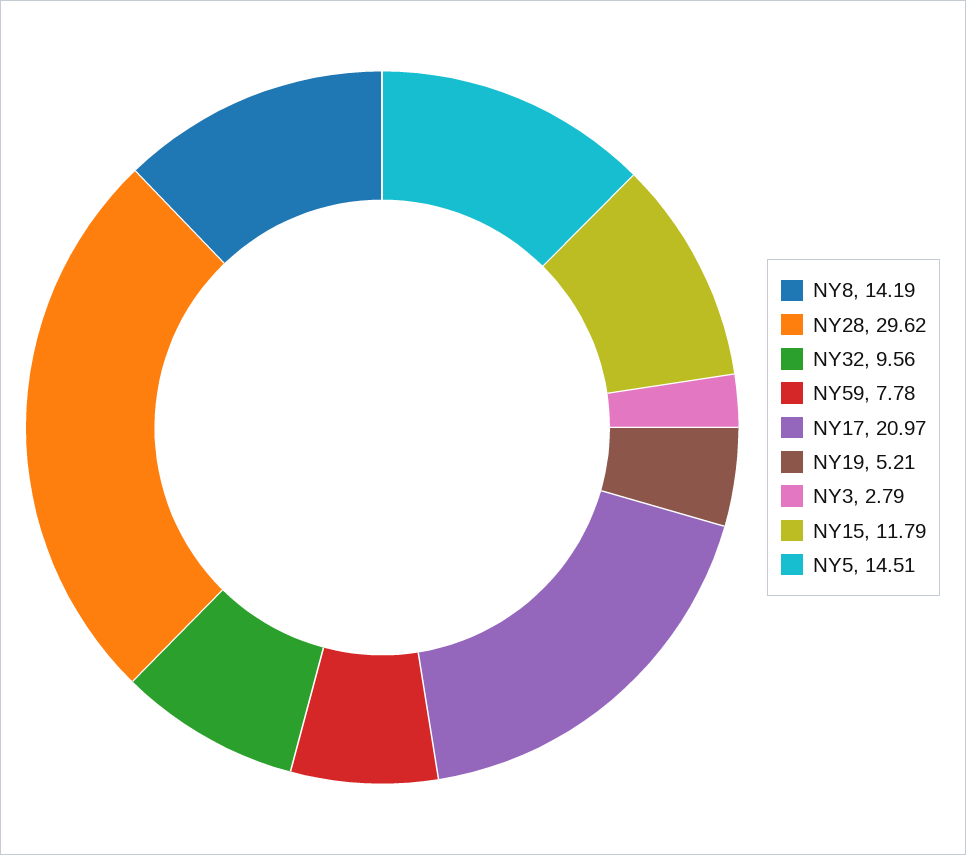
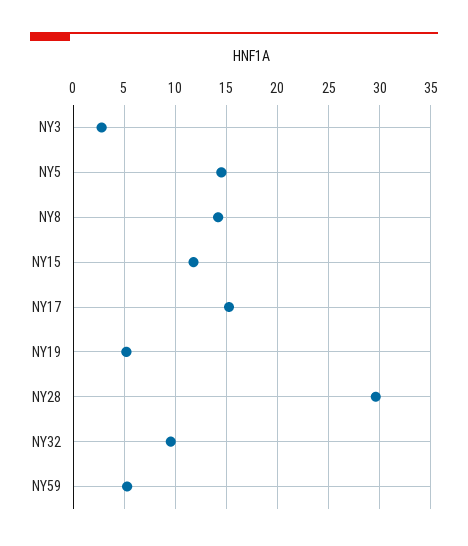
NY59: 7.78 -> 5
NY17: 20.97 -> 15

